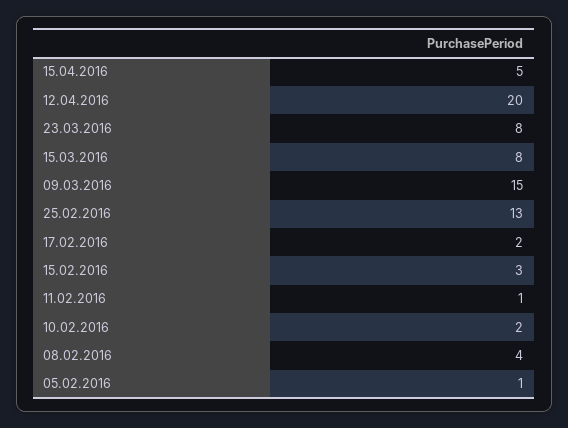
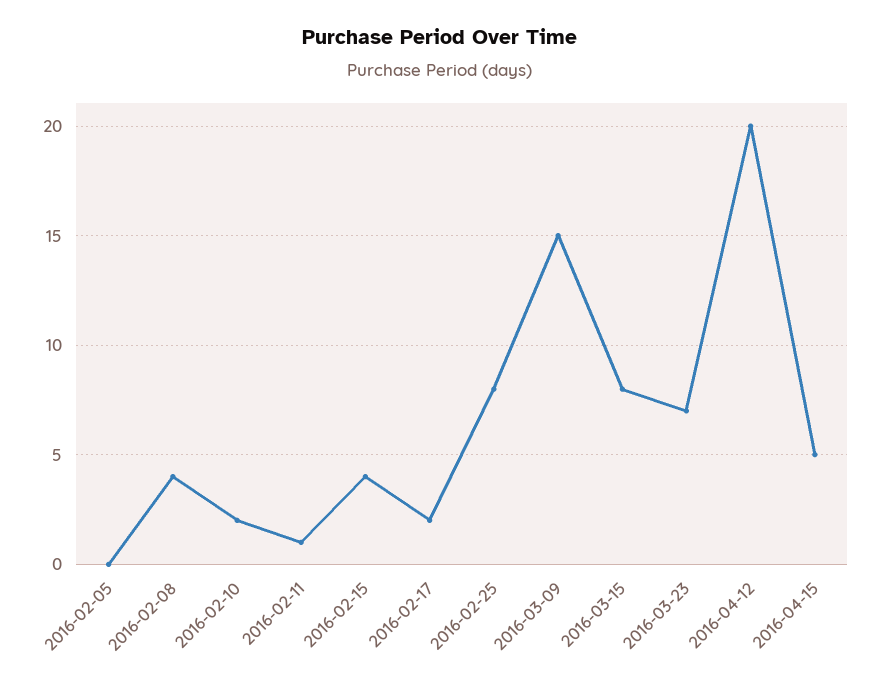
23.03.2016: 8 -> 7
25.02.2016: 13 -> 8
15.02.2016: 3 -> 4
05.02.2016: 1 -> 0

